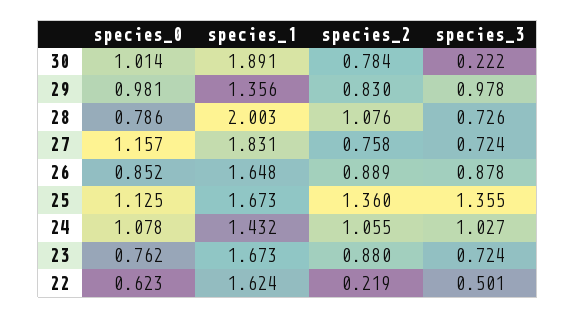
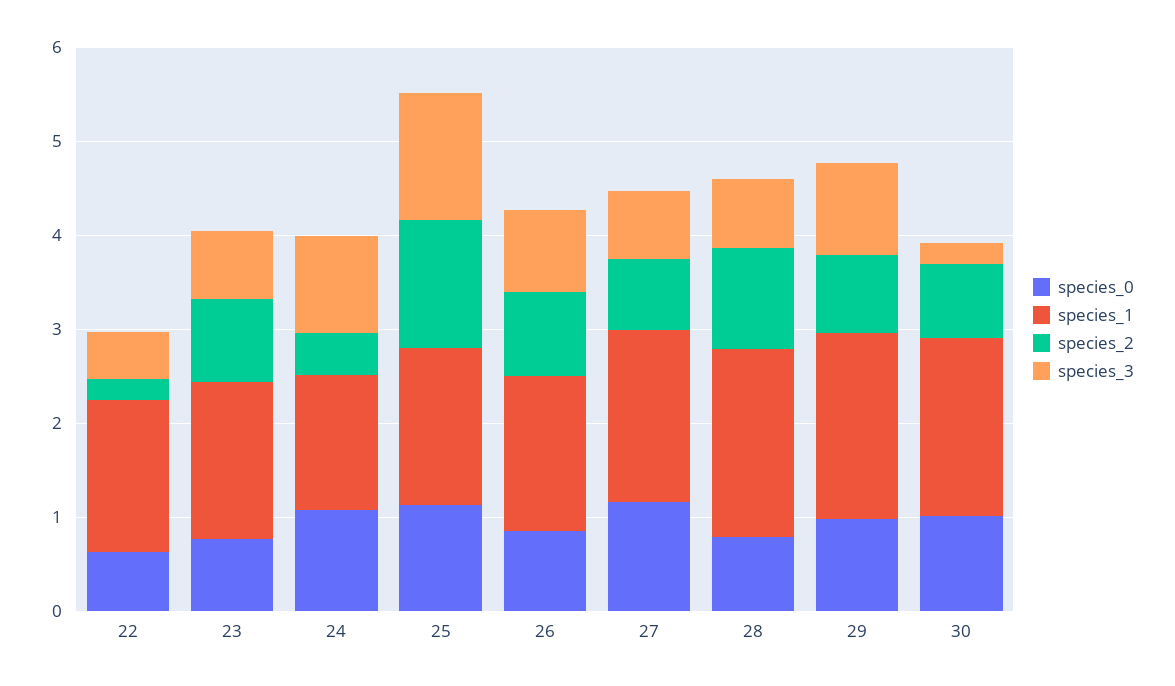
species_1, 29: 1.356 -> 2
species_2, 24: 1.055 -> 0.4

